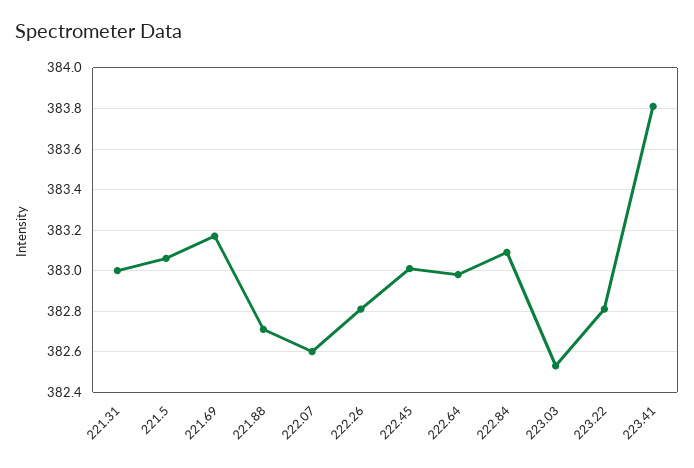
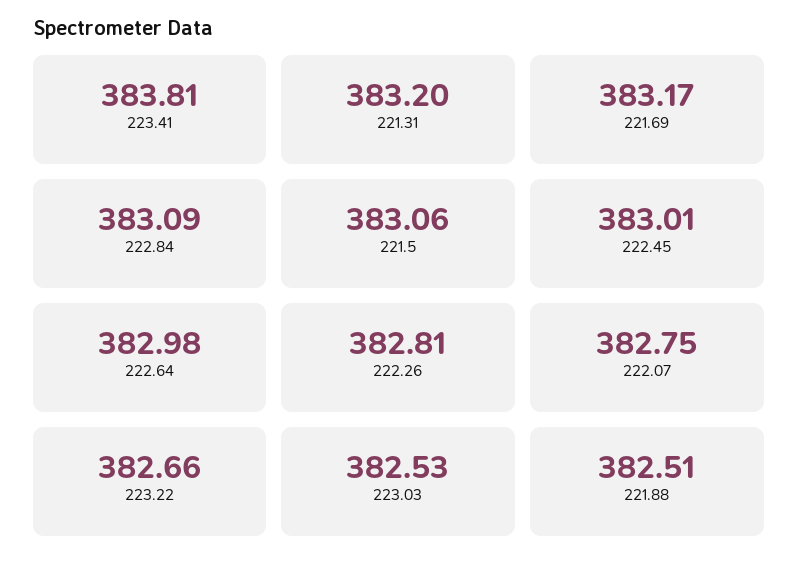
221.31: 383 -> 383.2
221.88: 382.7 -> 382.51
222.07: 382.6 -> 382.75
223.22: 382.8 -> 382.66

